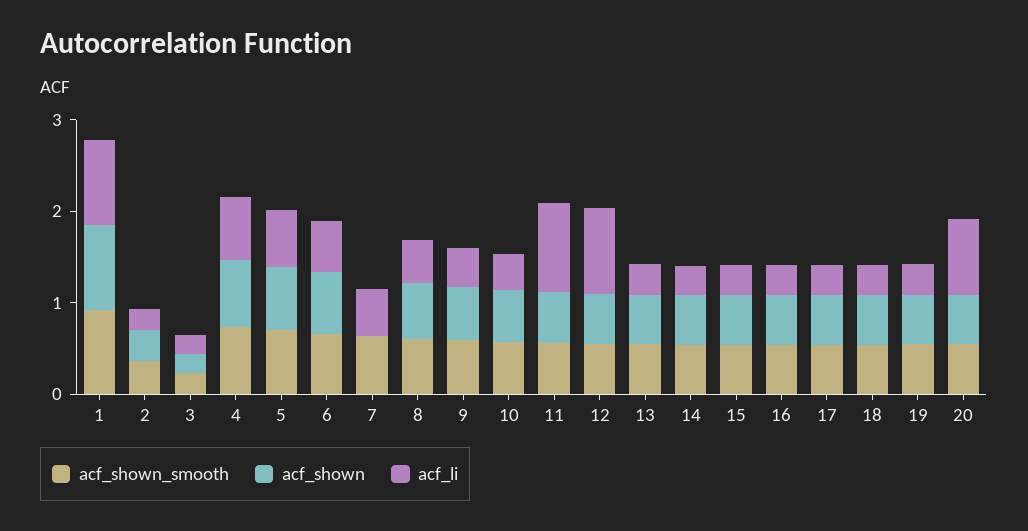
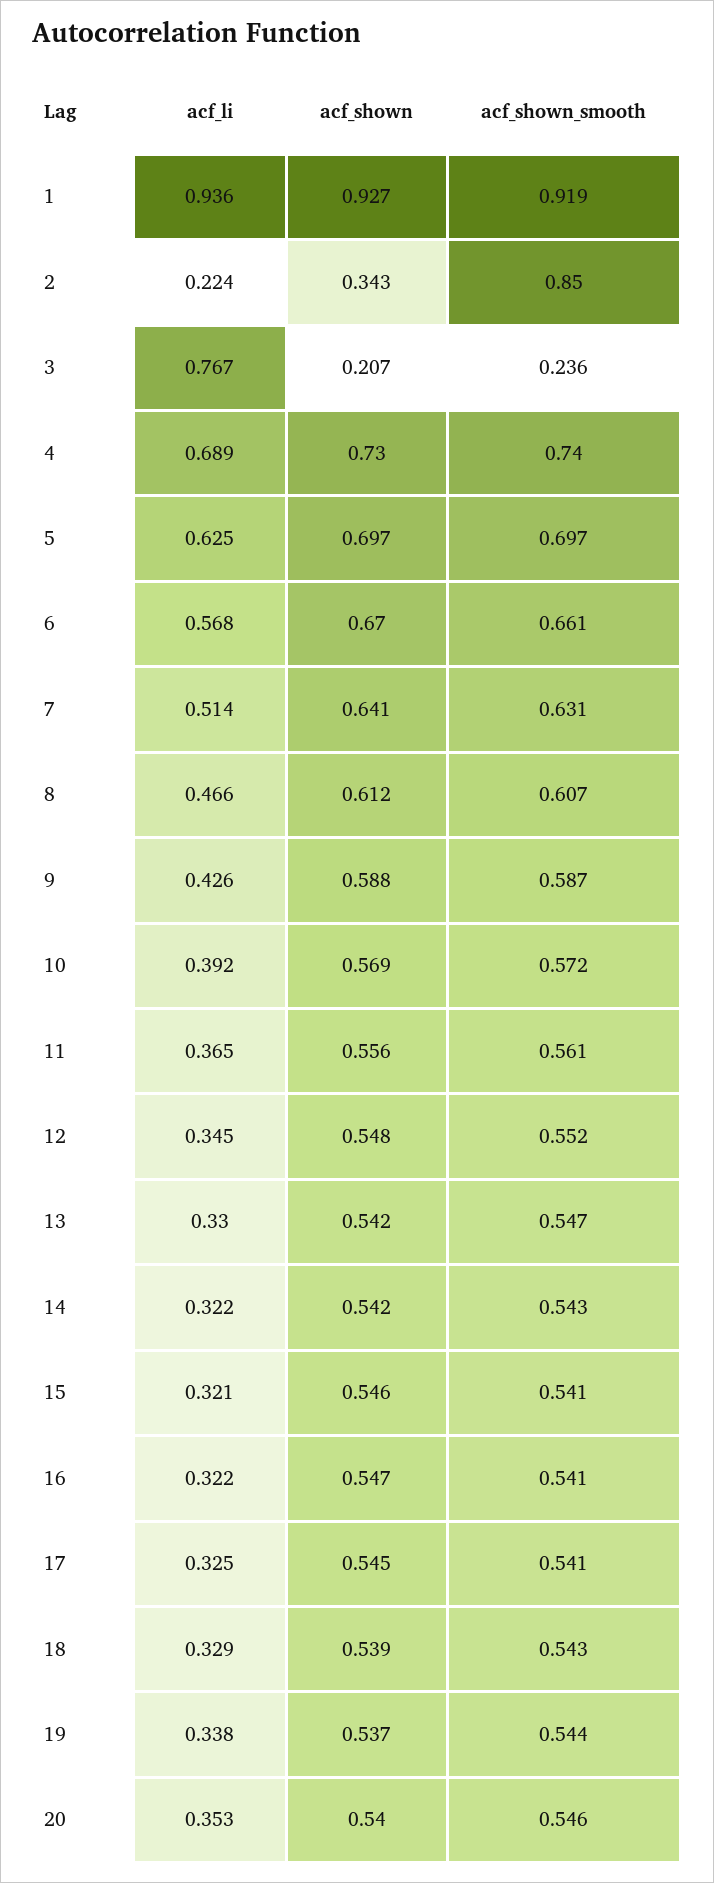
acf_shown_smooth, 2: 0.4 -> 0.85
acf_li, 3: 0.2 -> 0.767
acf_shown, 7: 0 -> 0.641
acf_li, 11: 1 -> 0.365
acf_li, 12: 1 -> 0.345
acf_li, 20: 0.8 -> 0.353

